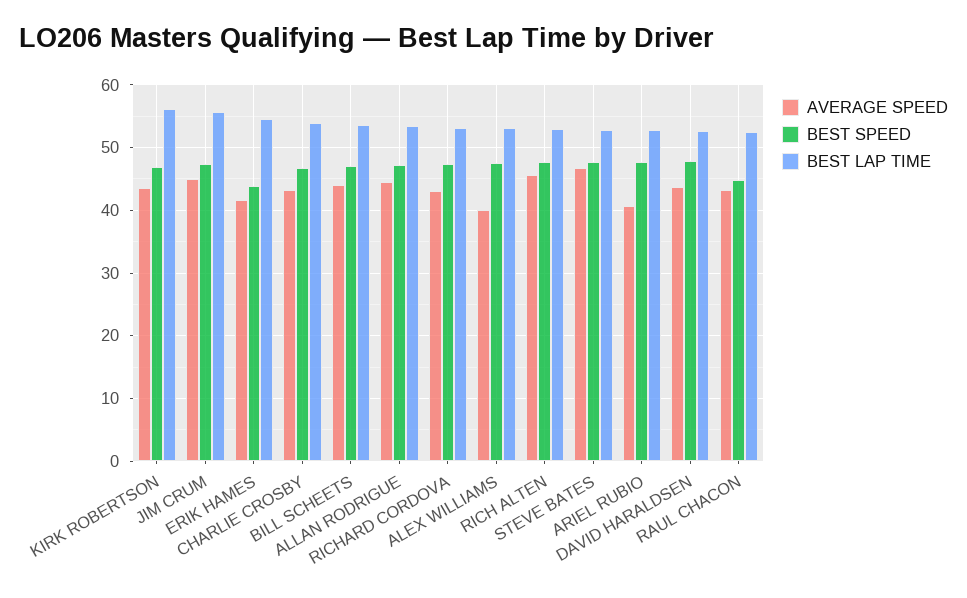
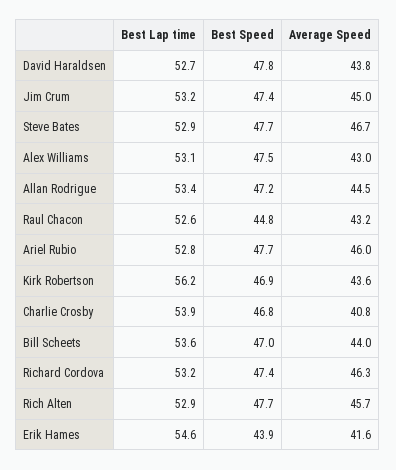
BEST LAP TIME, JIM CRUM: 56 -> 53.2
AVERAGE SPEED, CHARLIE CROSBY: 43 -> 40.8
AVERAGE SPEED, RICHARD CORDOVA: 43 -> 46.3
AVERAGE SPEED, ALEX WILLIAMS: 40 -> 43
AVERAGE SPEED, ARIEL RUBIO: 41 -> 46

